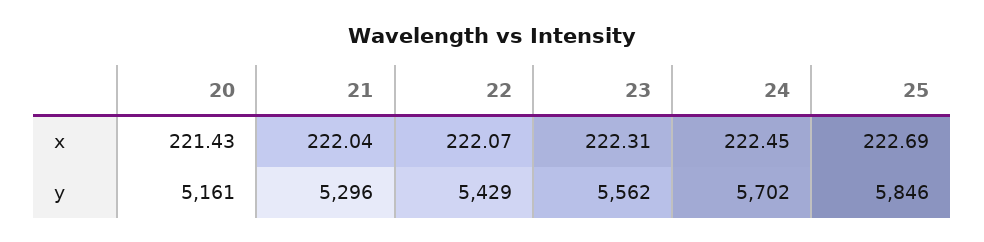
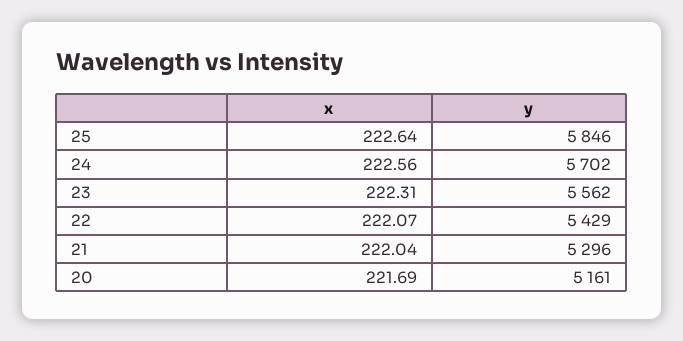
20, x: 221.43 -> 221.69
24, x: 222.45 -> 222.56
25, x: 222.69 -> 222.64

